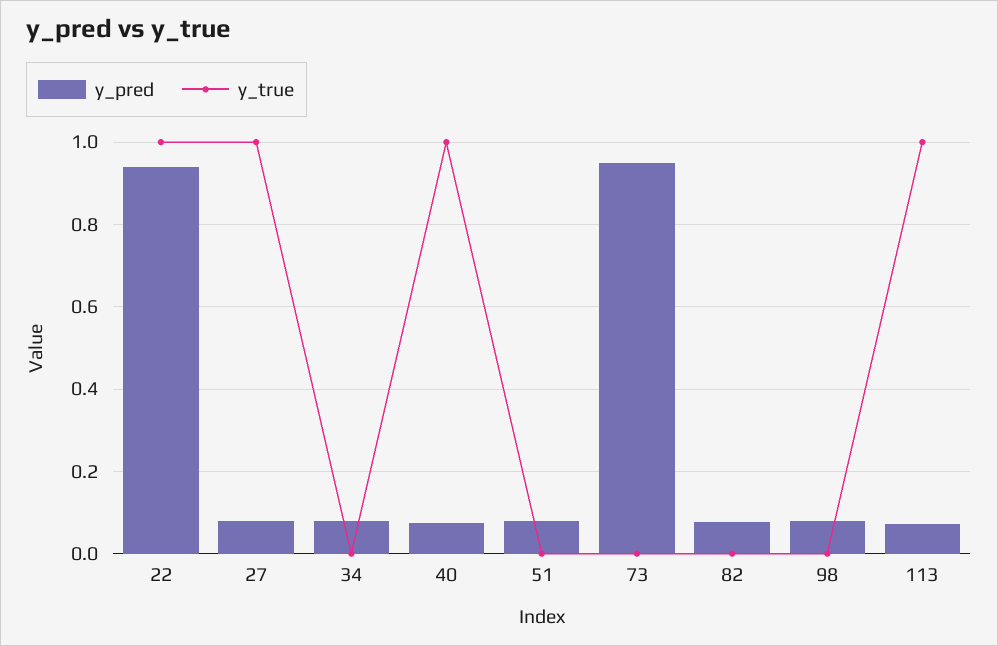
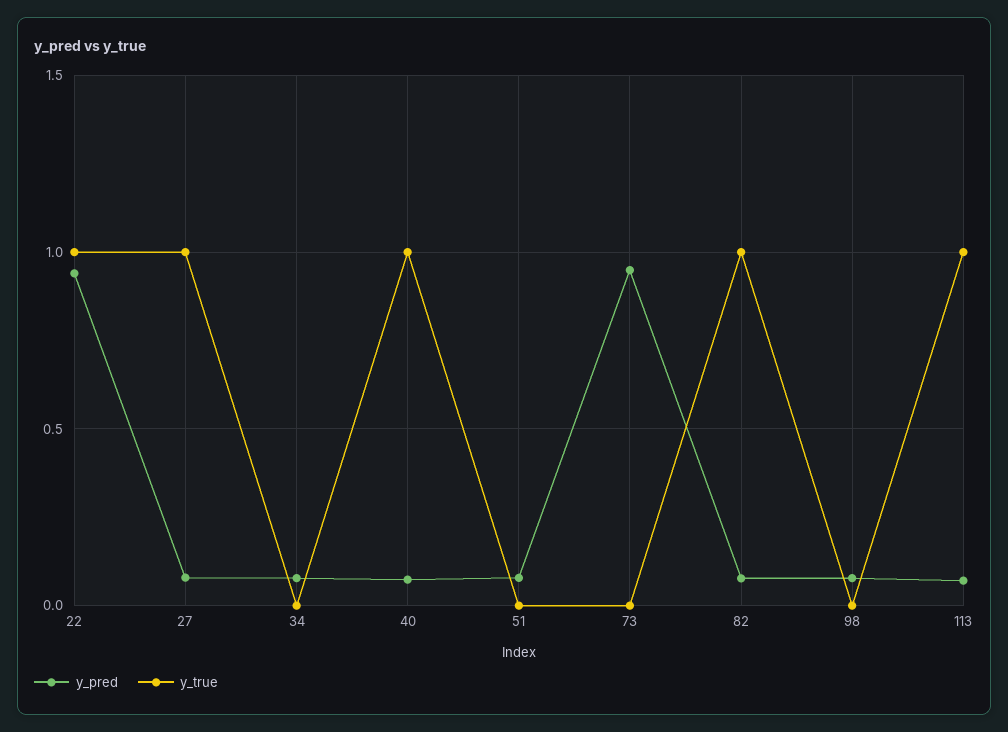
y_true, 82: 0 -> 1

